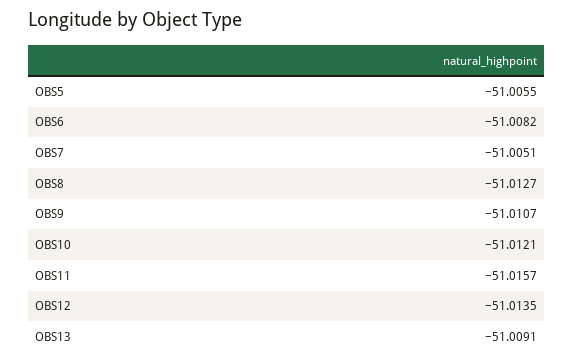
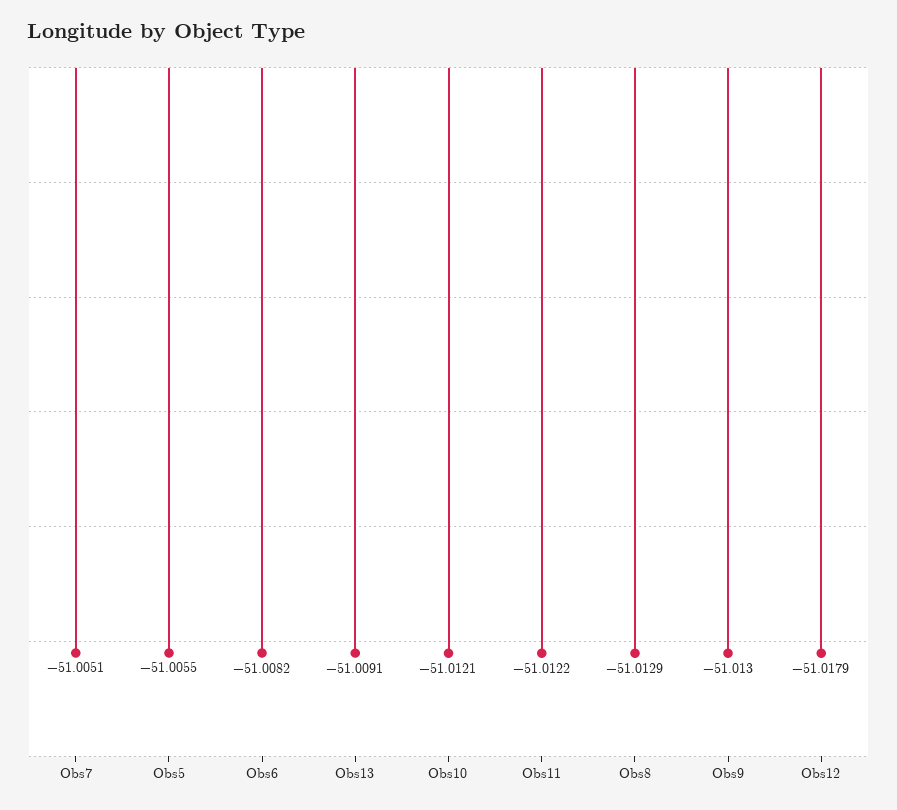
OBS8: -51.0127 -> -51.0129
OBS9: -51.0107 -> -51.013
OBS11: -51.0157 -> -51.0122
OBS12: -51.0135 -> -51.0179

